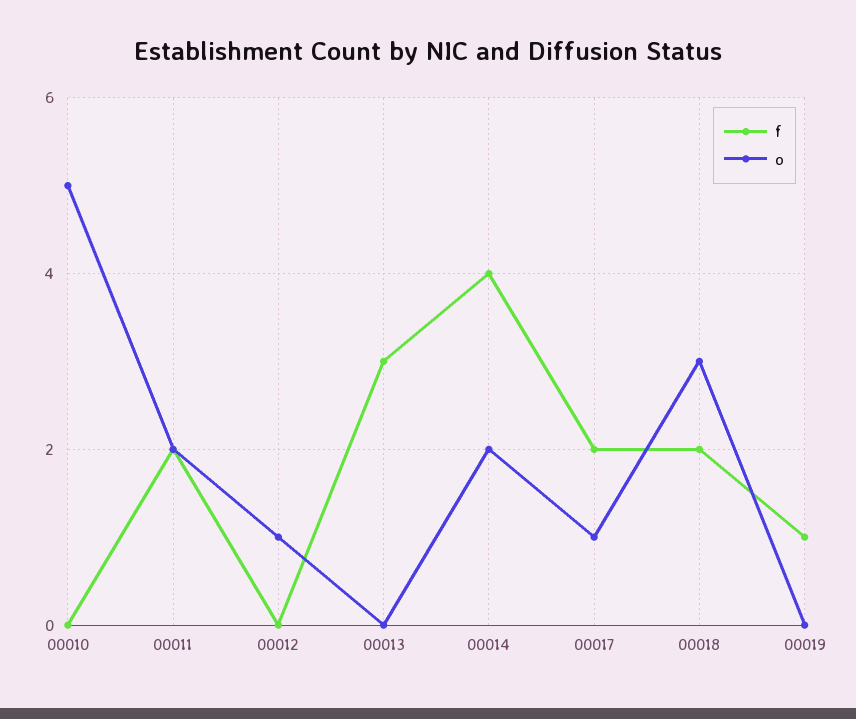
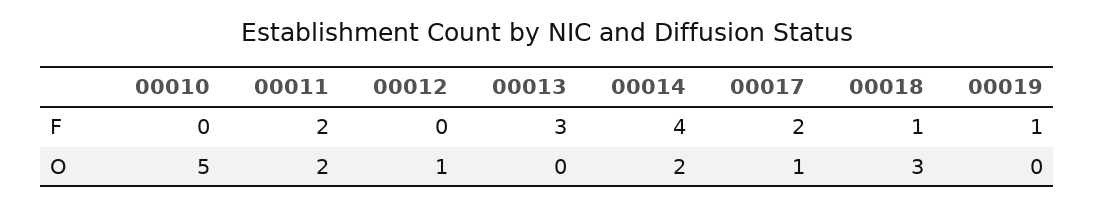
f, 00018: 2 -> 1

